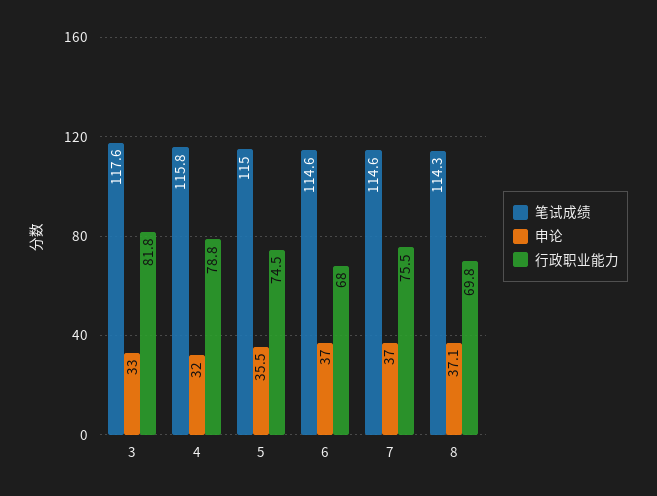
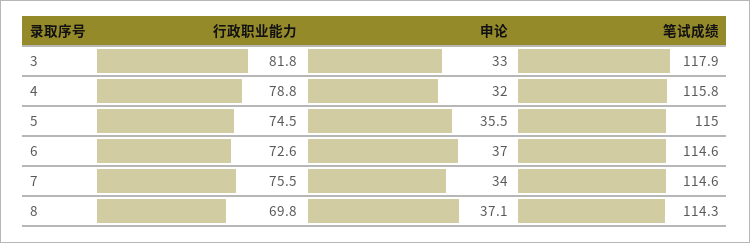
笔试成绩, 3: 117.6 -> 117.9
行政职业能力, 6: 68 -> 72.6
申论, 7: 37 -> 34

